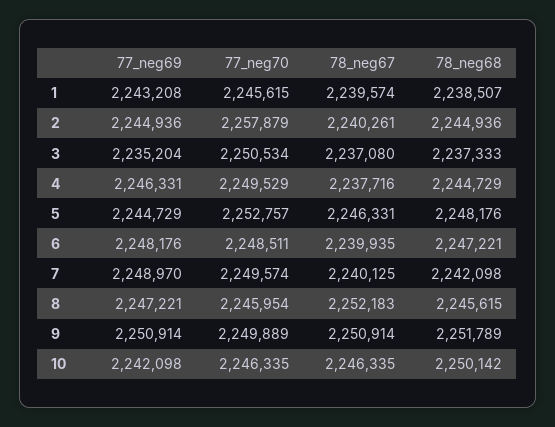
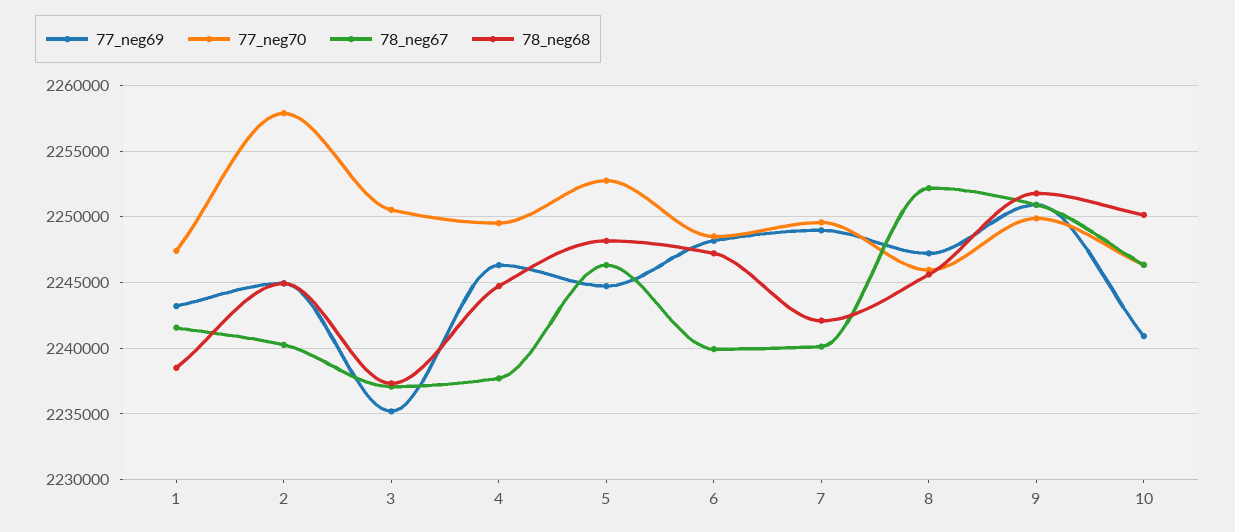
77_neg70, 1: 2245615 -> 2247500
78_neg67, 1: 2239574 -> 2241500
77_neg69, 10: 2242098 -> 2241000

